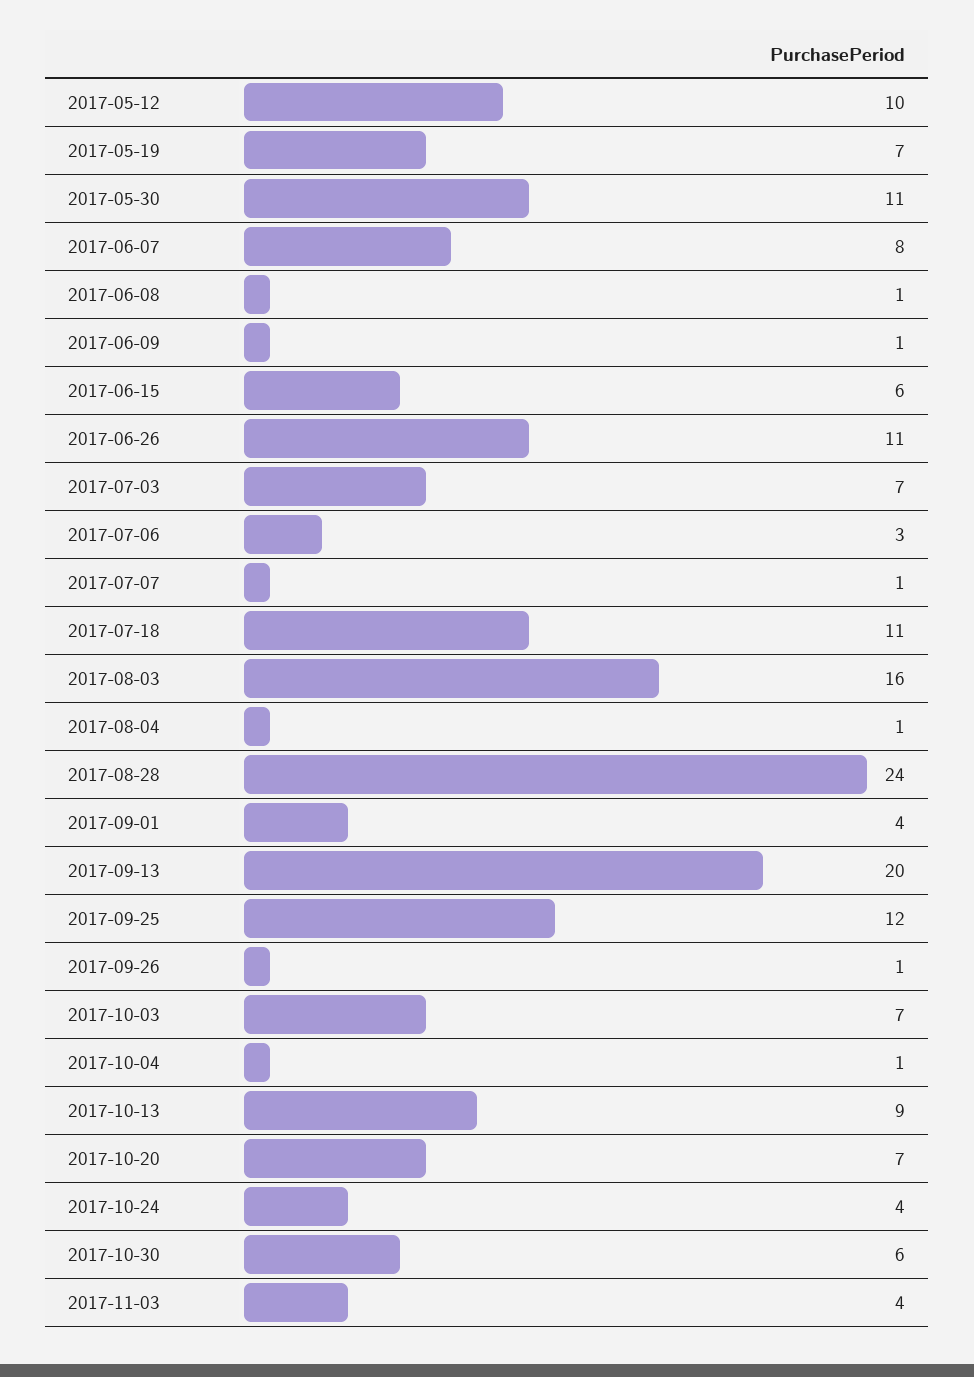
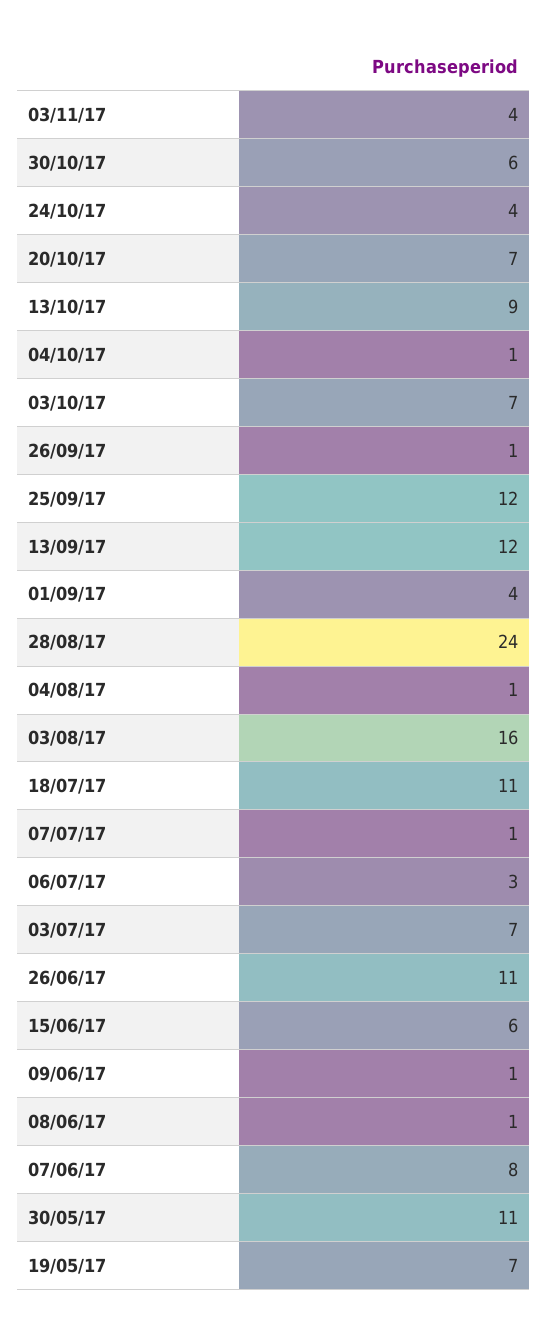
2017-05-12: 10 -> none
2017-09-13: 20 -> 12

